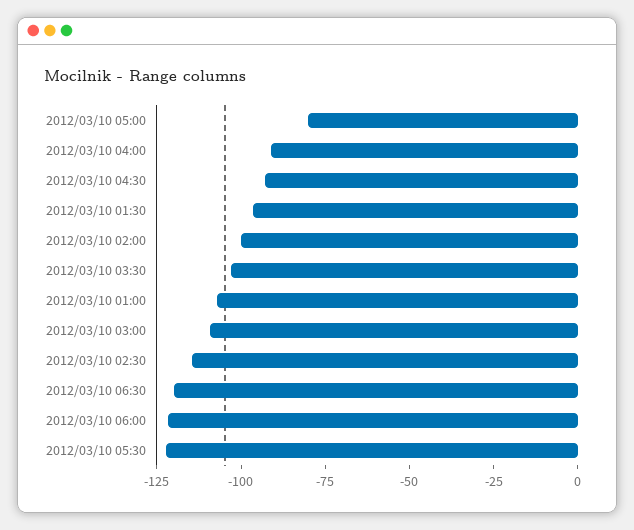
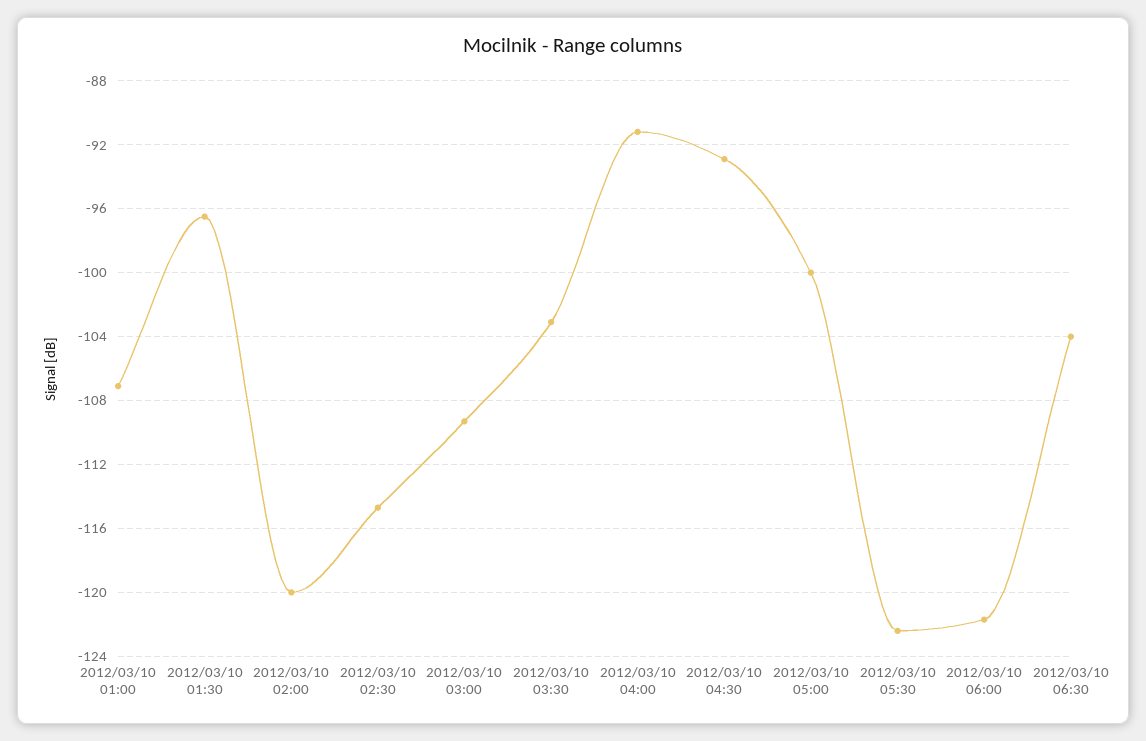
2012/03/10 05:00: -80 -> -100
2012/03/10 02:00: -100 -> -120
2012/03/10 06:30: -120 -> -104

